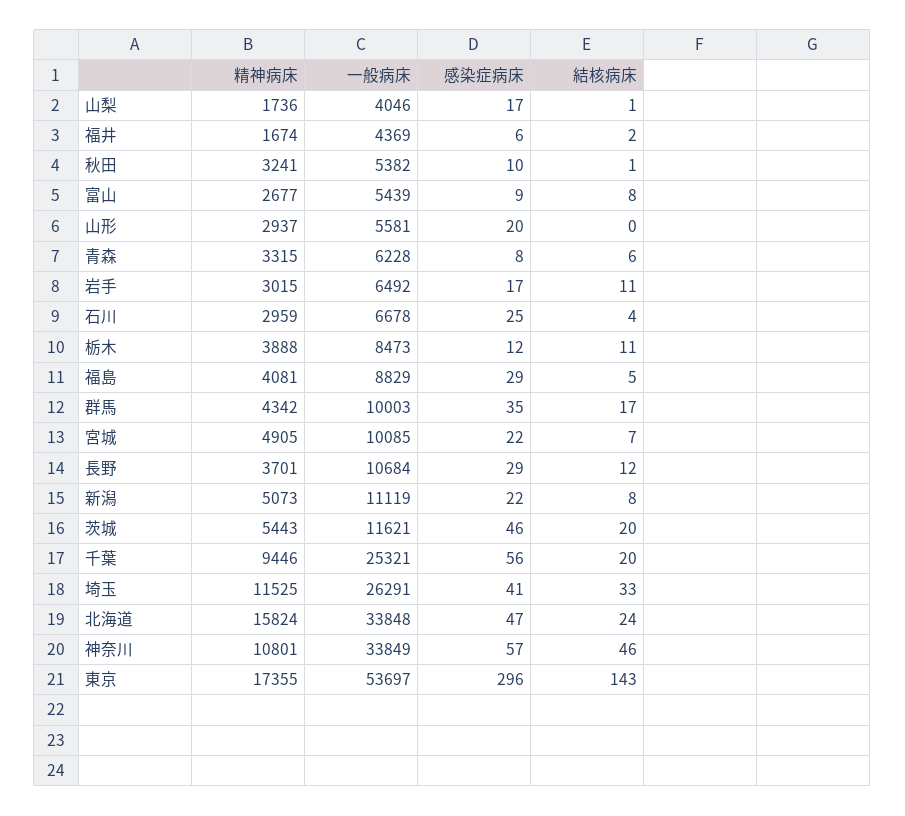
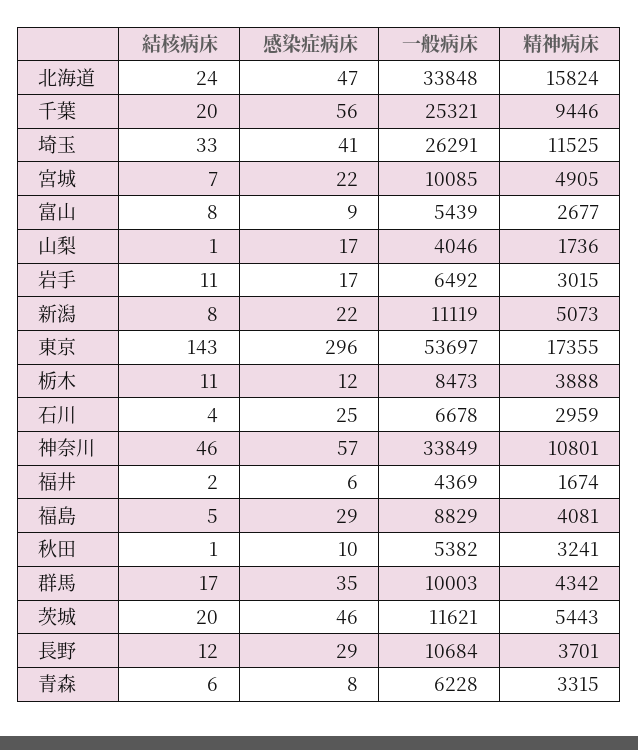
精神病床, 山形: 2937 -> none
一般病床, 山形: 5581 -> none
感染症病床, 山形: 20 -> none
結核病床, 山形: 0 -> none

